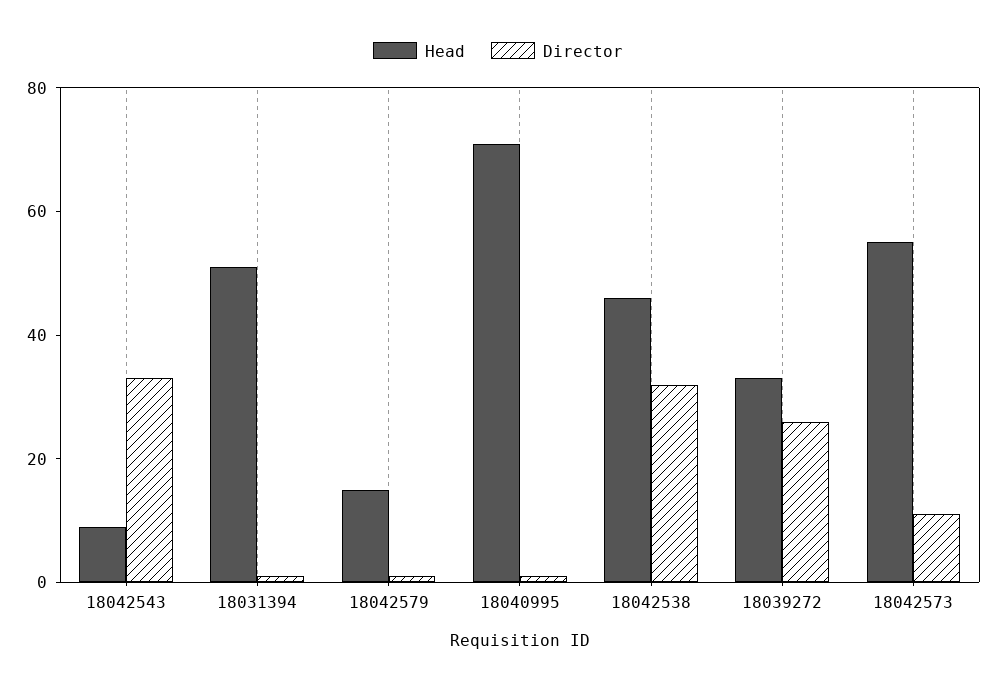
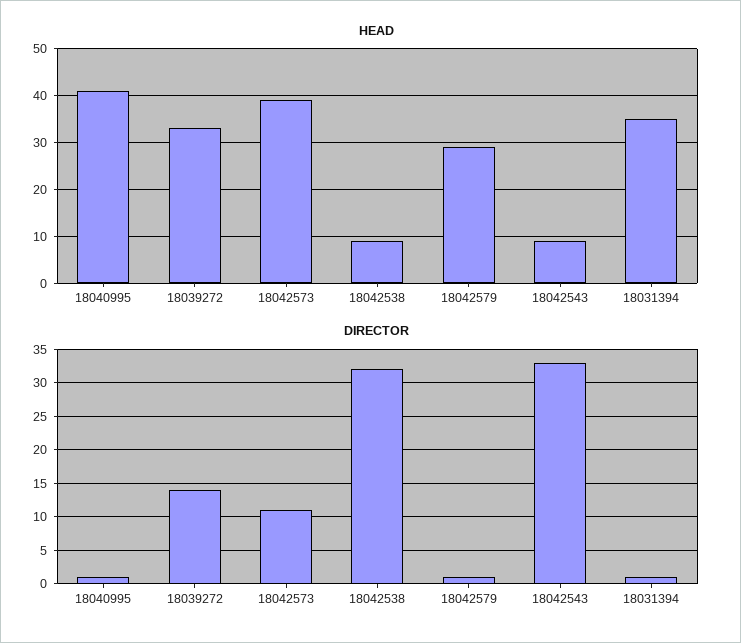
Head, 18031394: 50 -> 35
Head, 18042579: 15 -> 30
Head, 18040995: 70 -> 40
Head, 18042538: 45 -> 10
Director, 18039272: 25 -> 14
Head, 18042573: 55 -> 40

